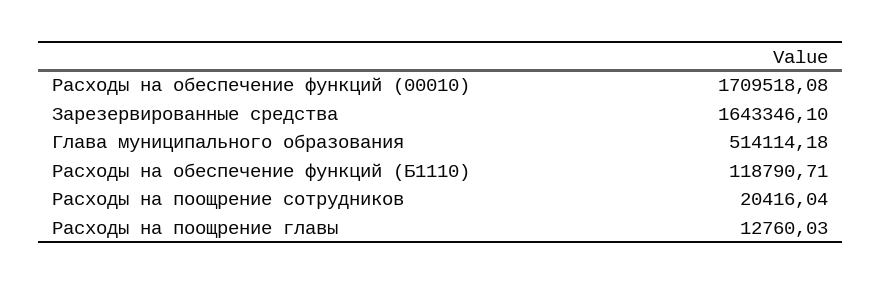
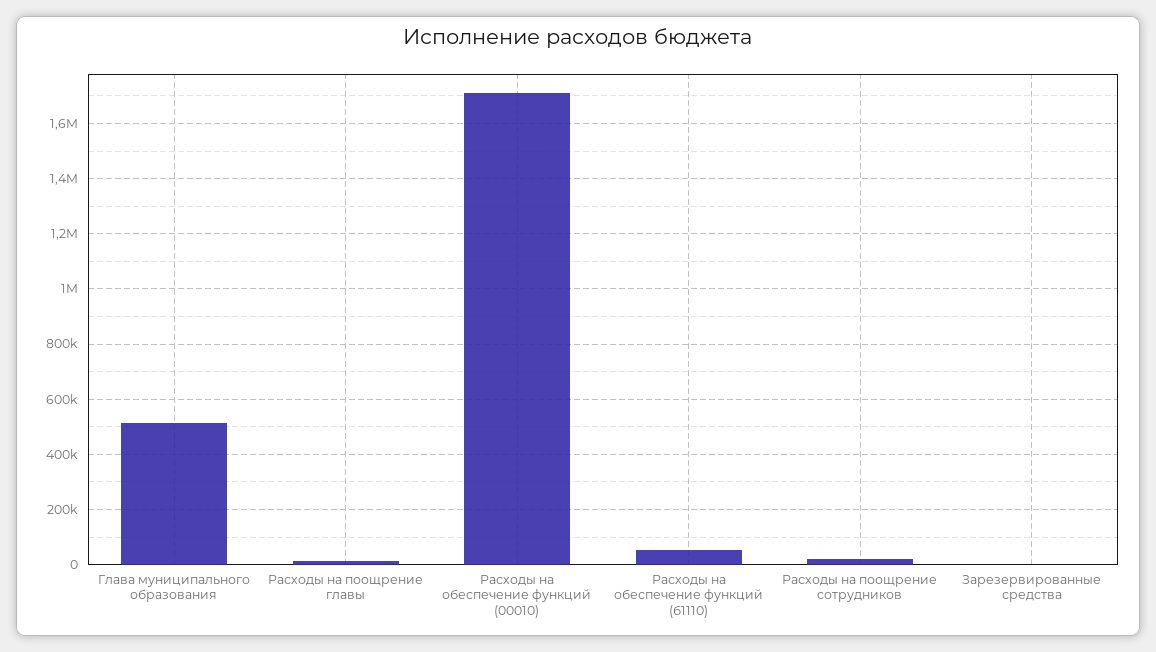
Зарезервированные средства: 1643346.1 -> 0
Расходы на обеспечение функций (Б1110): 118790.71 -> 50000

